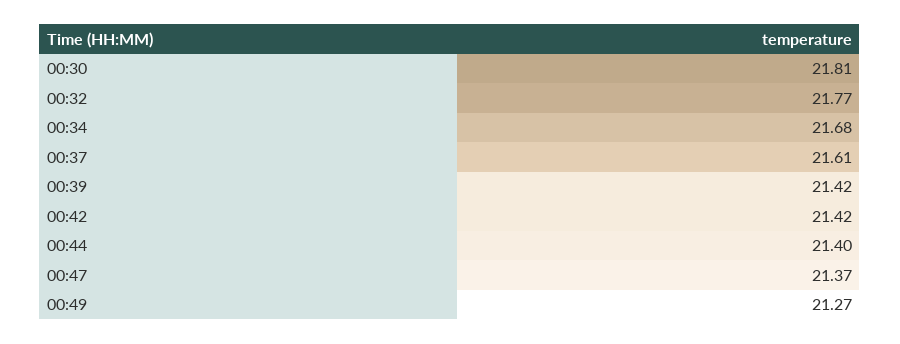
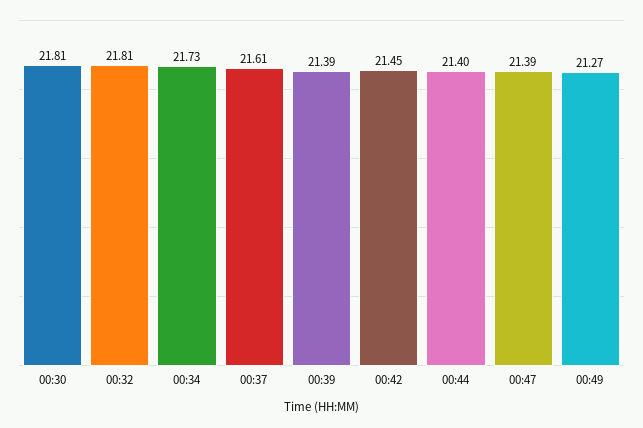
00:32: 21.77 -> 21.81
00:34: 21.68 -> 21.73
00:39: 21.42 -> 21.39
00:42: 21.42 -> 21.45
00:47: 21.37 -> 21.39

